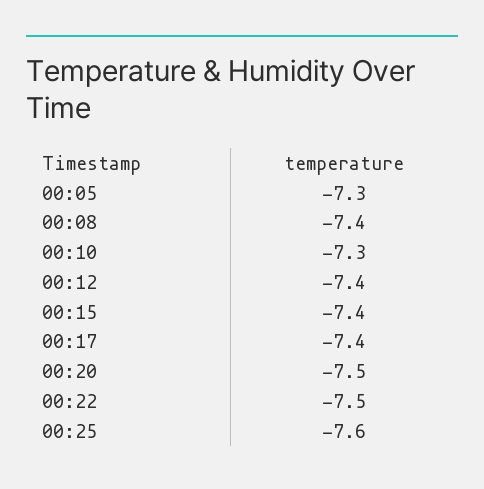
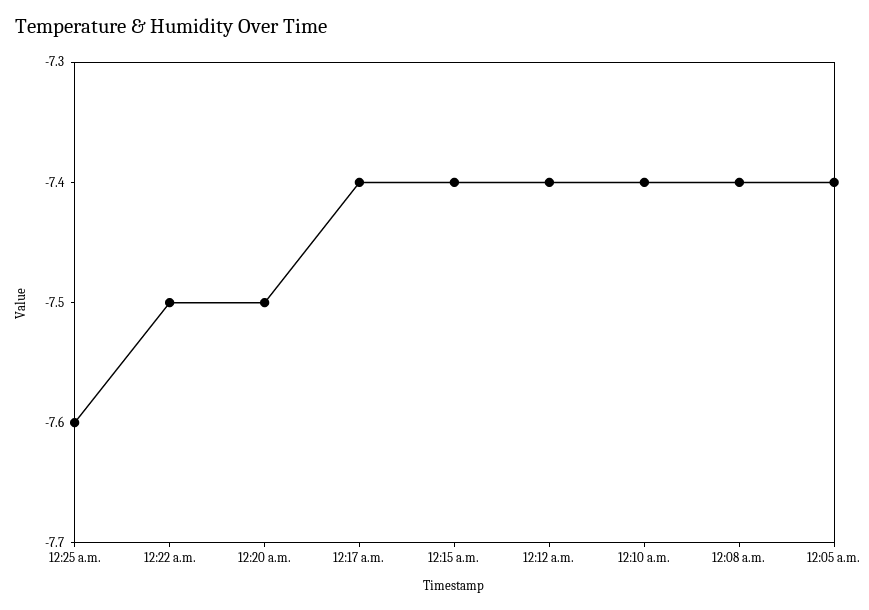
00:05: -7.3 -> -7.4
00:10: -7.3 -> -7.4

